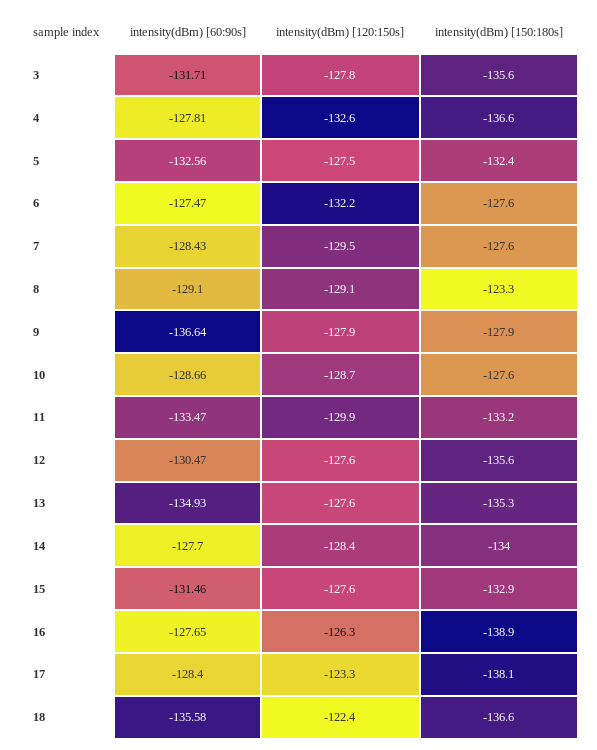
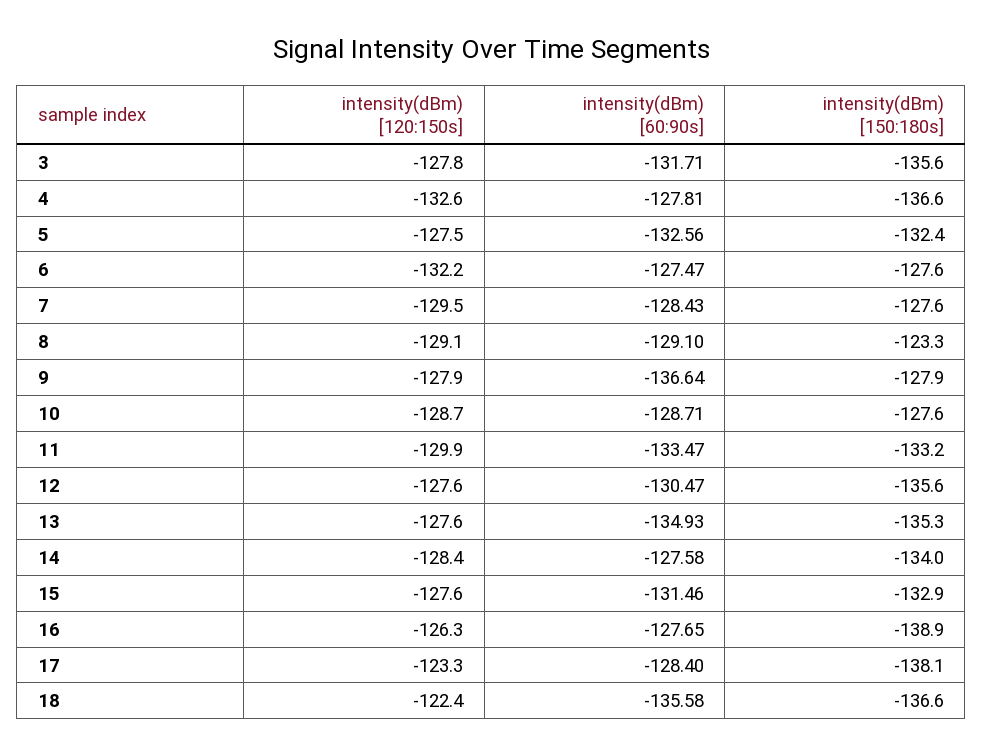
intensity(dBm) [60:90s], 10: -128.66 -> -128.71
intensity(dBm) [60:90s], 14: -127.7 -> -127.58

